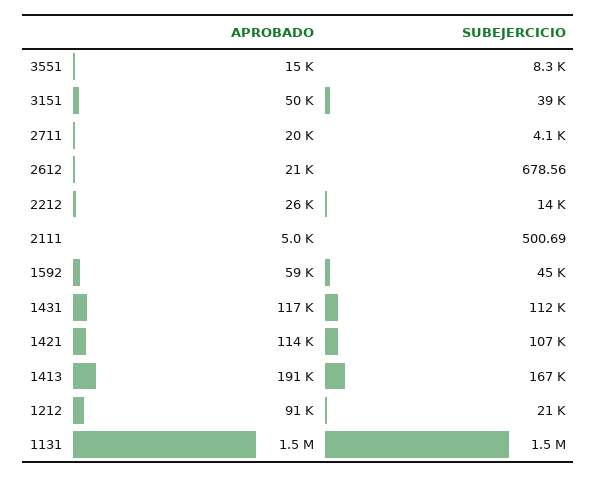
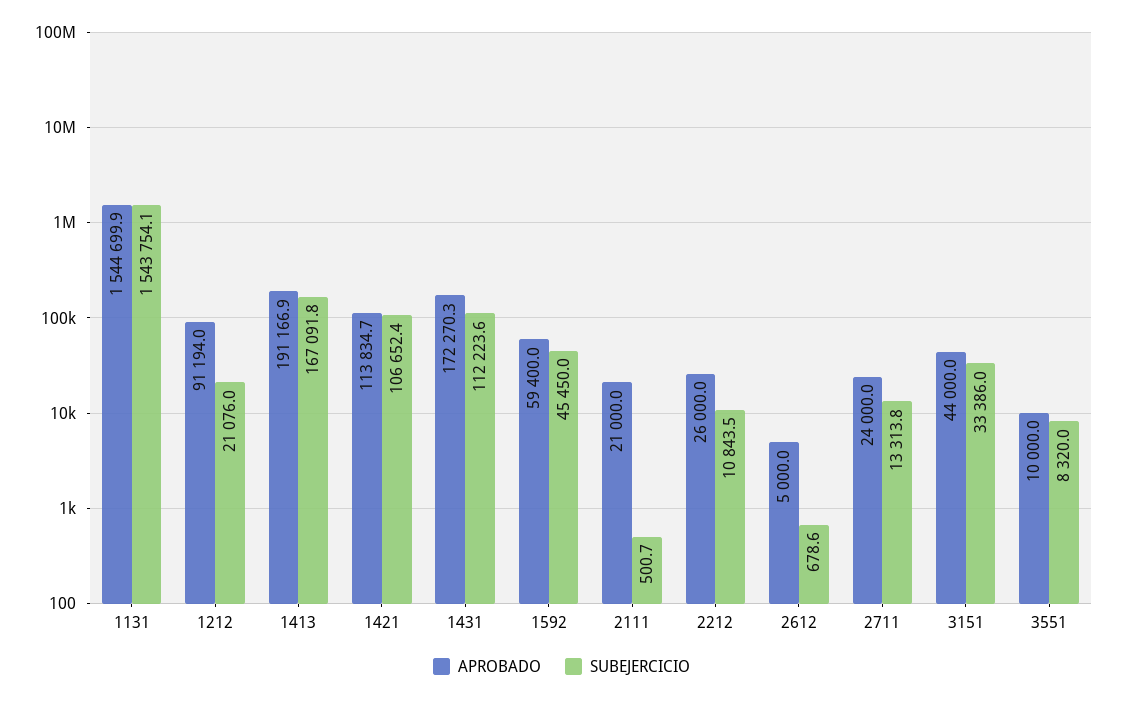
APROBADO, 3551: 15000 -> 10000
APROBADO, 3151: 50000 -> 44000
SUBEJERCICIO, 3151: 39000 -> 33386
APROBADO, 2711: 20000 -> 24000
SUBEJERCICIO, 2711: 4100 -> 13313.8
APROBADO, 2612: 21000 -> 5000
SUBEJERCICIO, 2212: 14000 -> 10843.5
APROBADO, 2111: 5000 -> 21000
APROBADO, 1431: 117000 -> 172270.3

